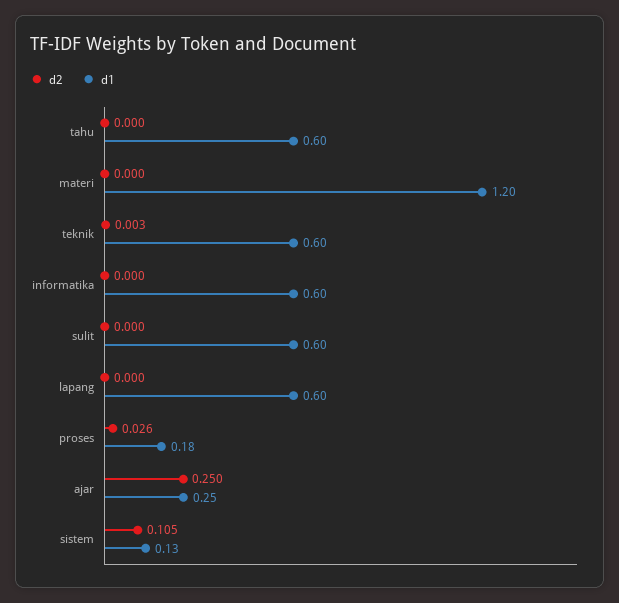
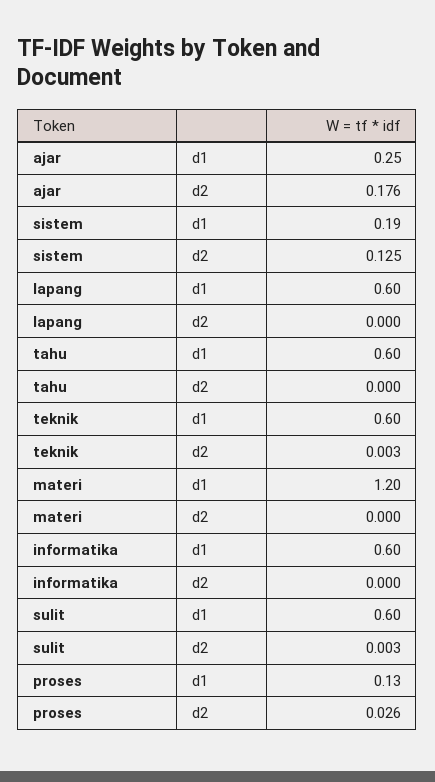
d2, sulit: 0 -> 0.003
d1, proses: 0.18 -> 0.13
d2, ajar: 0.25 -> 0.176
d2, sistem: 0.105 -> 0.125
d1, sistem: 0.13 -> 0.19

